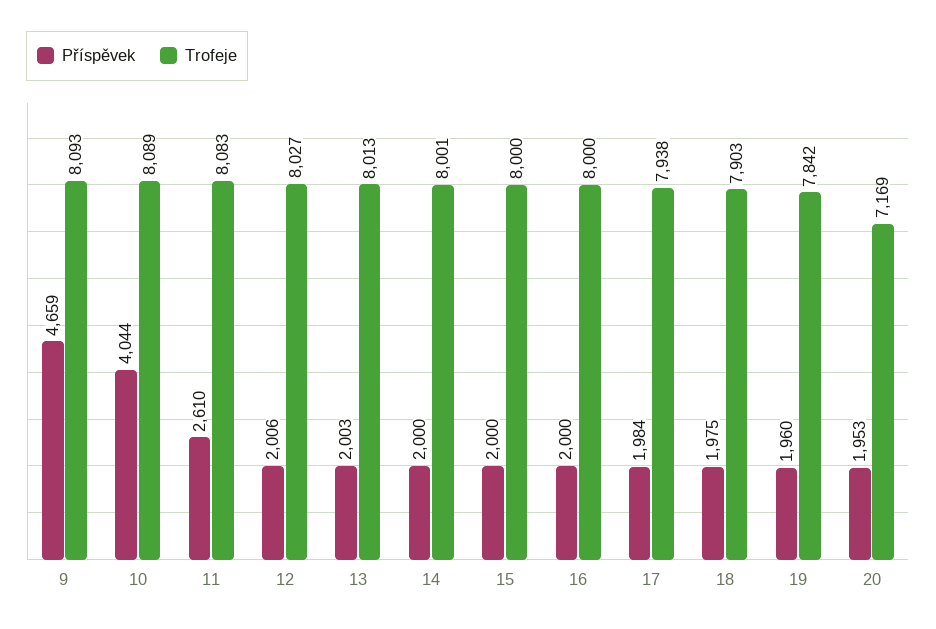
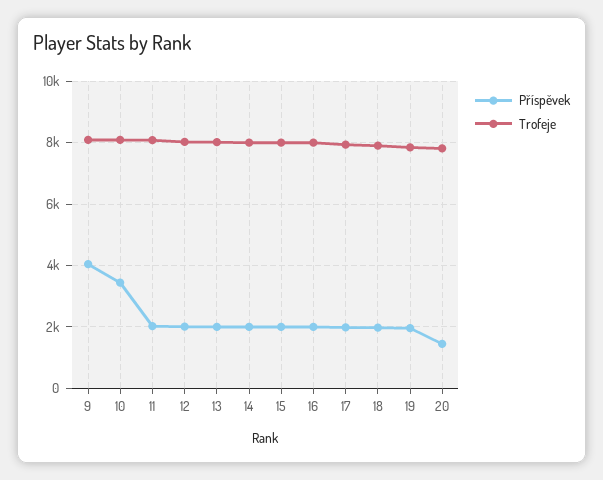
Příspěvek, 9: 4659 -> 4000
Příspěvek, 10: 4044 -> 3400
Příspěvek, 11: 2610 -> 2000
Příspěvek, 20: 1953 -> 1400
Trofeje, 20: 7169 -> 7800

